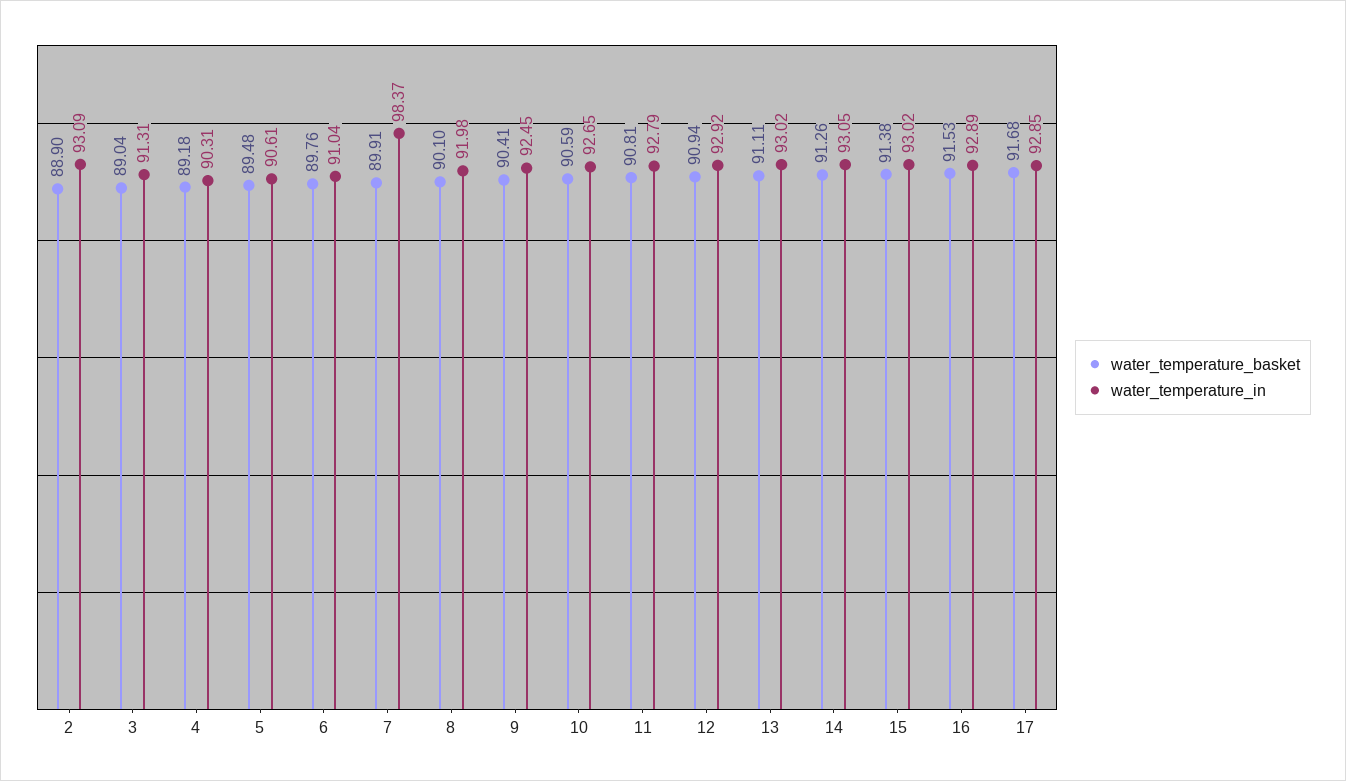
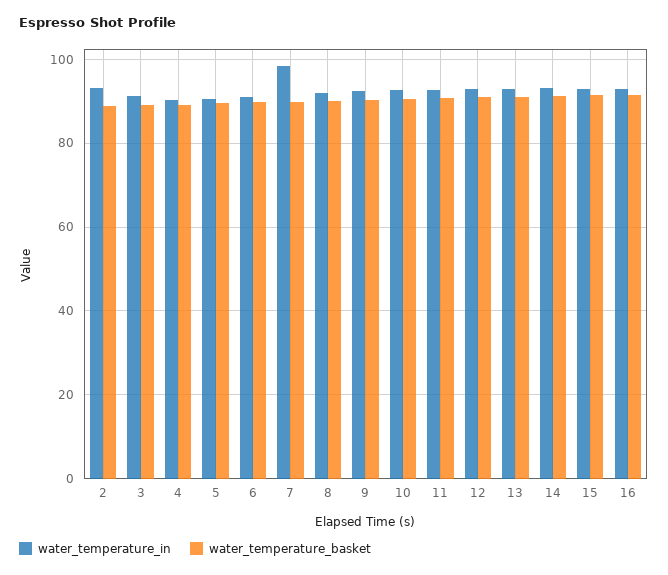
water_temperature_basket, 17: 91.68 -> none
water_temperature_in, 17: 92.85 -> none

